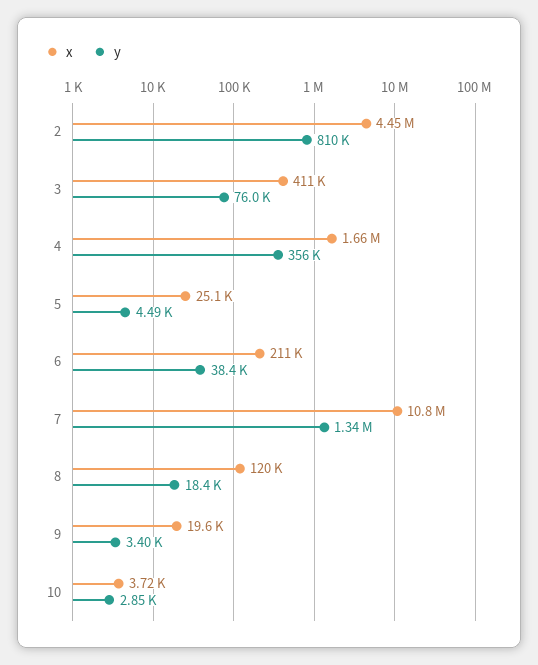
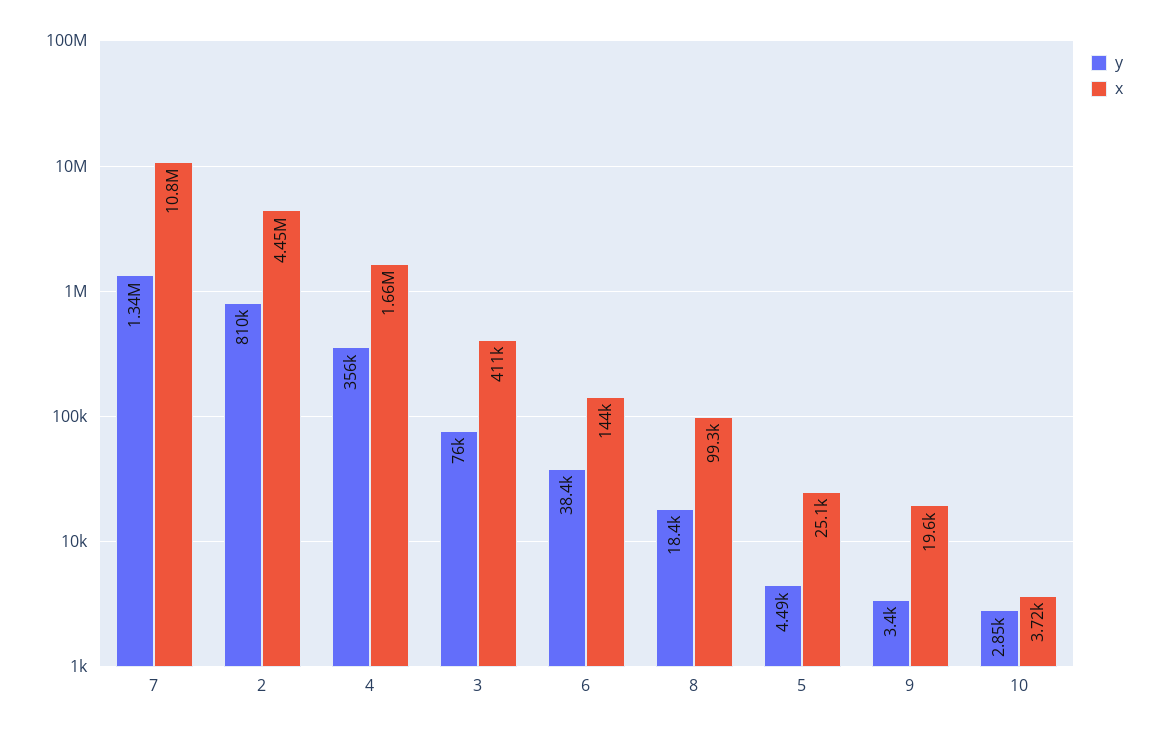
x, 6: 211000 -> 144000
x, 8: 120000 -> 99300

